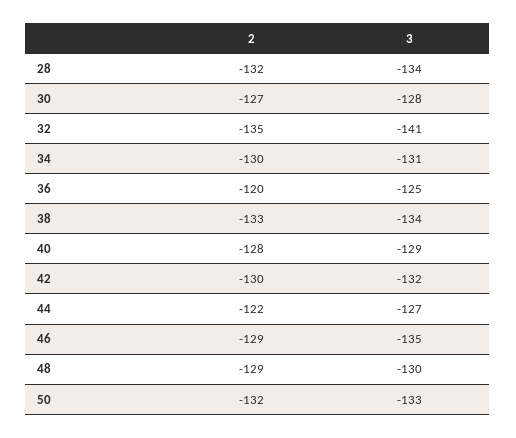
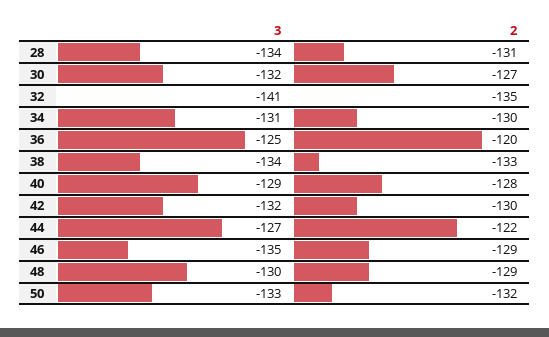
2, 28: -132 -> -131
3, 30: -128 -> -132

